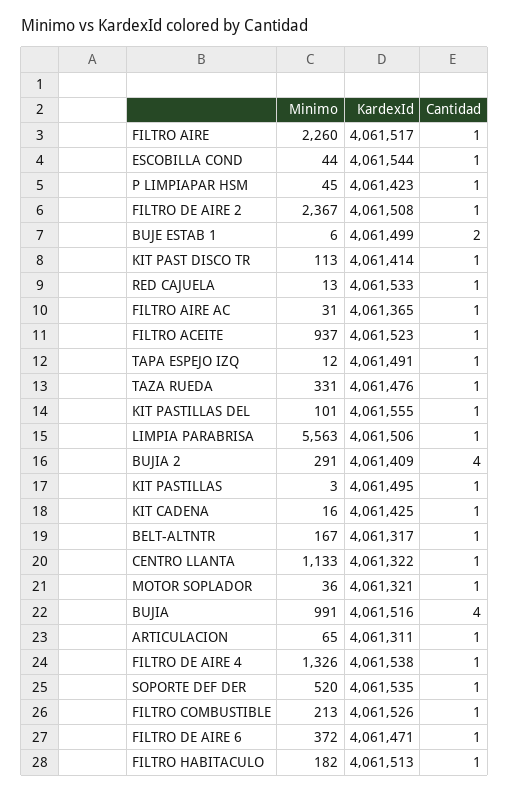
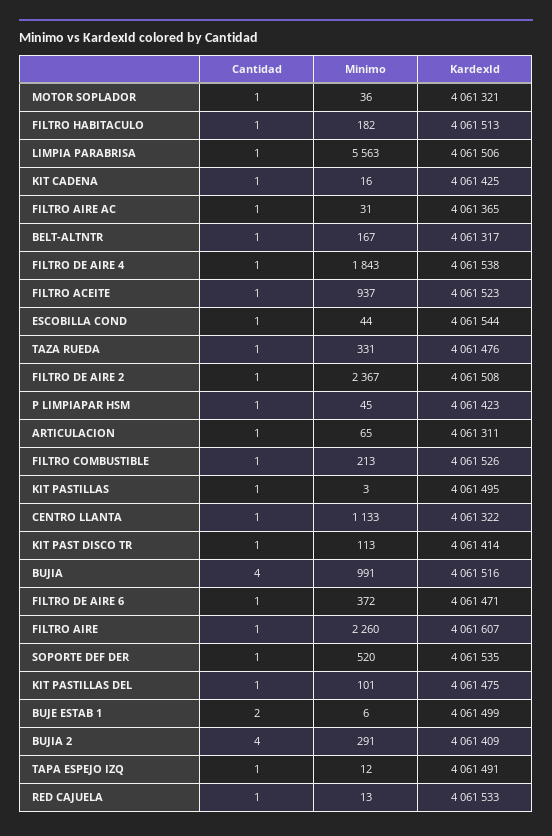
KardexId, FILTRO AIRE: 4061517 -> 4061607
KardexId, KIT PASTILLAS DEL: 4061555 -> 4061475
Minimo, FILTRO DE AIRE 4: 1326 -> 1843

